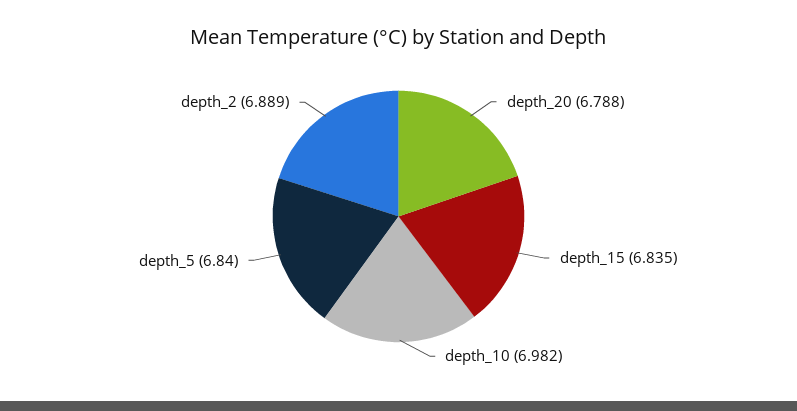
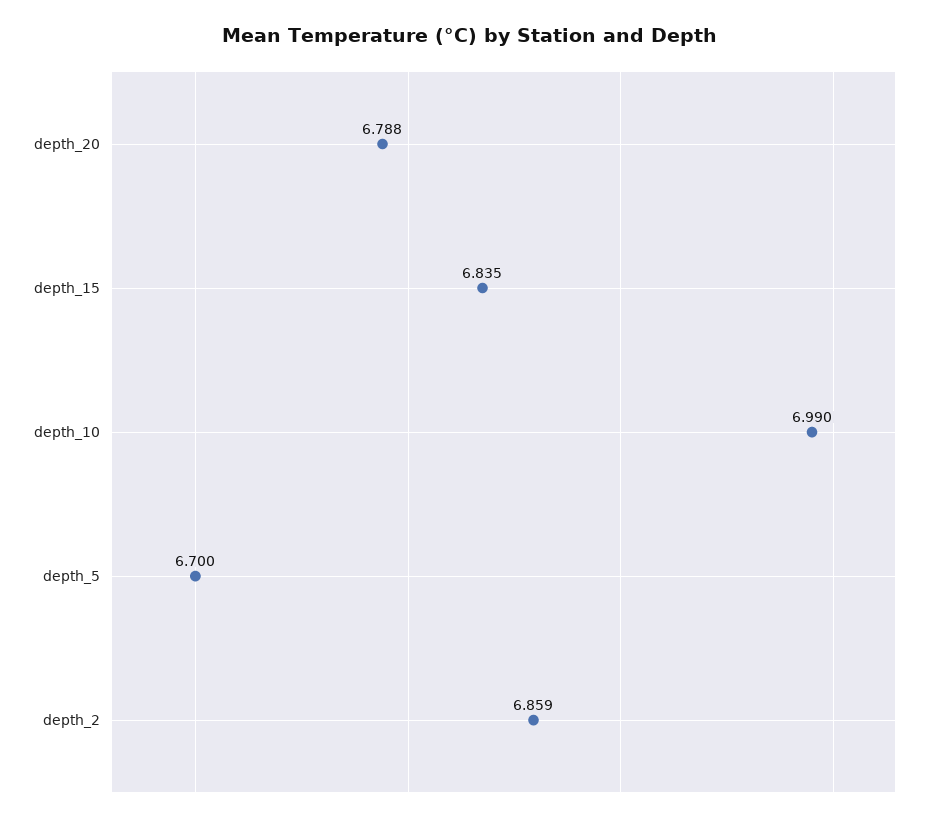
depth_10: 6.982 -> 6.99
depth_5: 6.84 -> 6.7
depth_2: 6.889 -> 6.859

